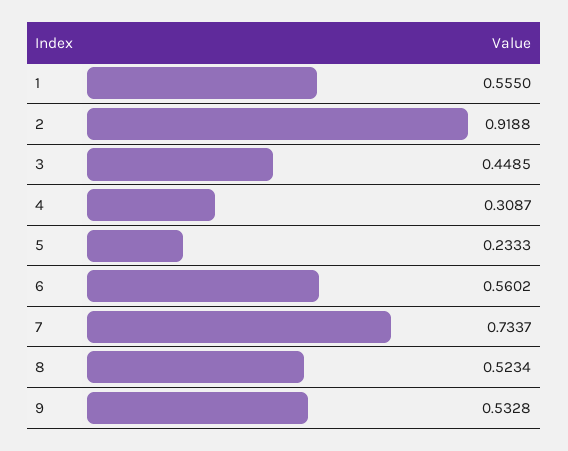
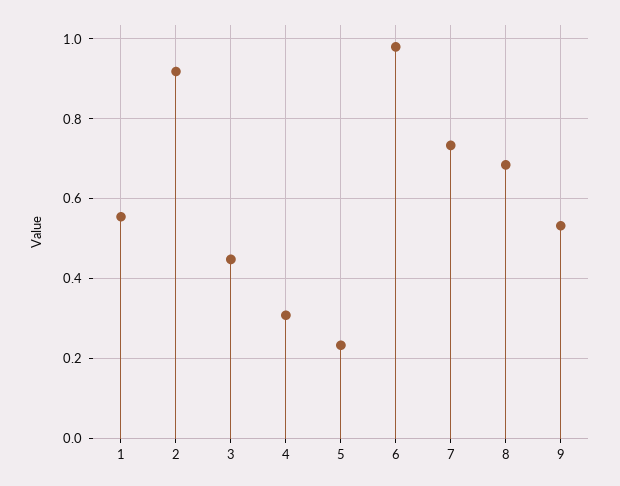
6: 0.5602 -> 0.98
8: 0.5234 -> 0.68

